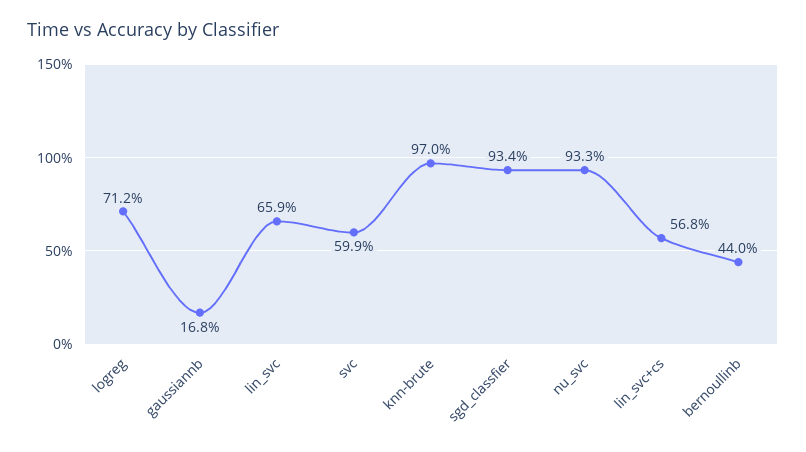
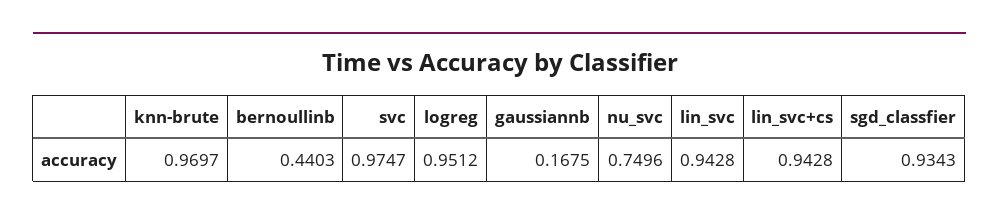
logreg: 0.712 -> 0.9512
lin_svc: 0.659 -> 0.9428
svc: 0.599 -> 0.9747
nu_svc: 0.933 -> 0.7496
lin_svc+cs: 0.568 -> 0.9428

